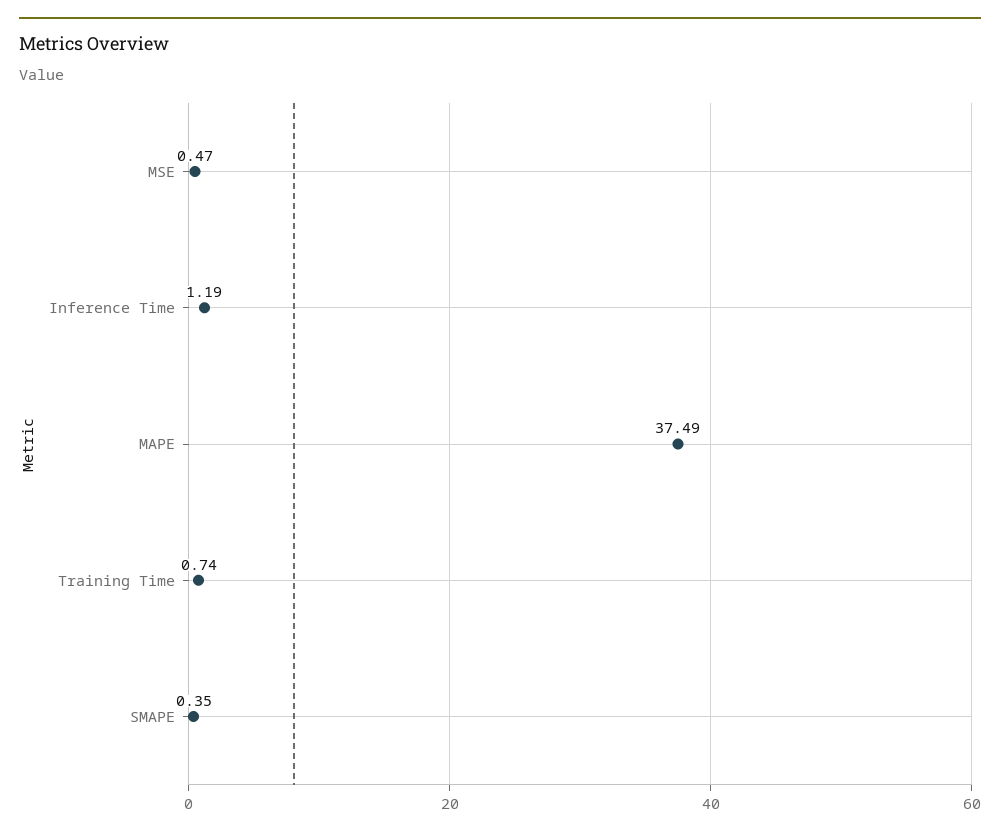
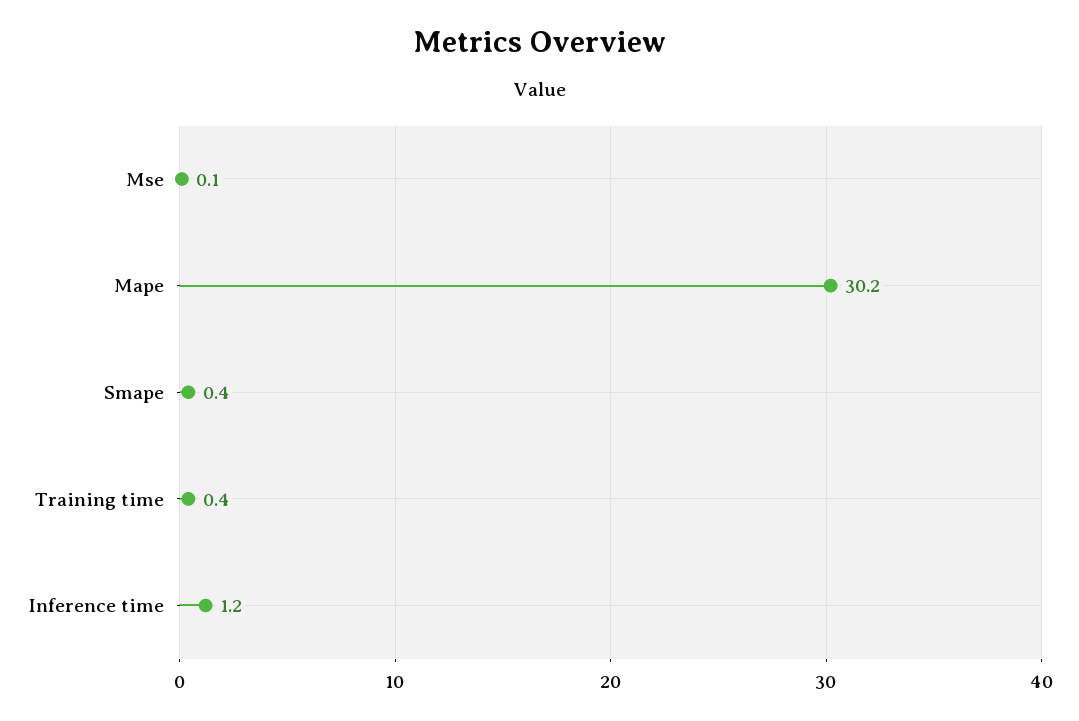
MSE: 0.47 -> 0.1
MAPE: 37.49 -> 30.2
Training Time: 0.74 -> 0.4

